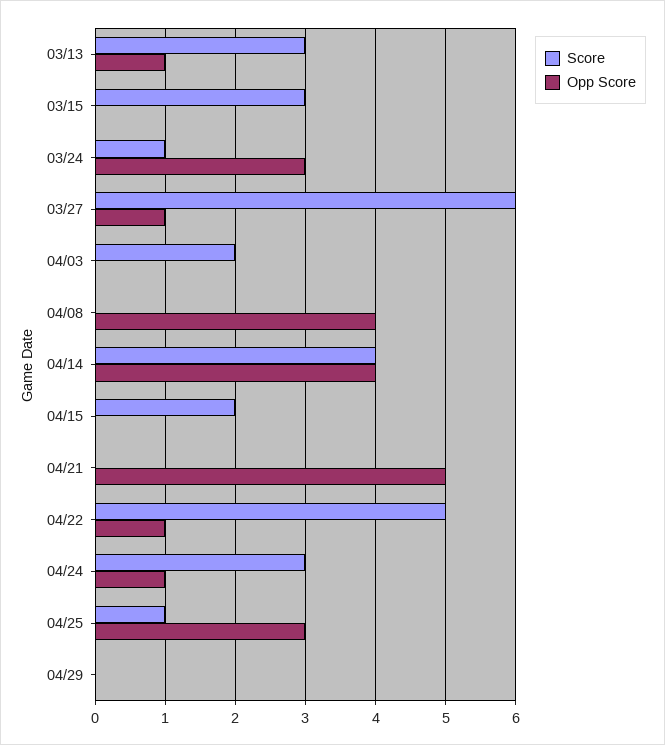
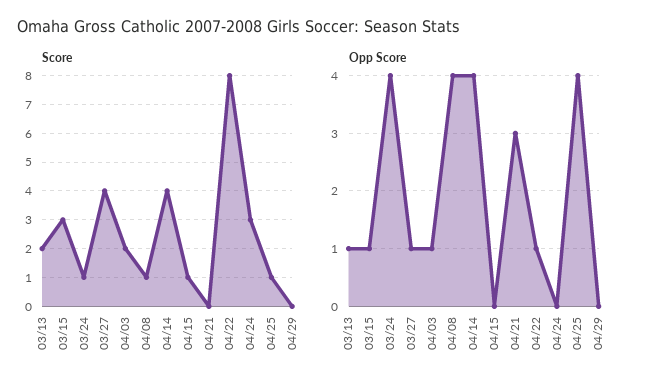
Score, 03/13: 3 -> 2
Opp Score, 03/15: 0 -> 1
Opp Score, 03/24: 3 -> 4
Score, 03/27: 6 -> 4
Opp Score, 04/03: 0 -> 1
Score, 04/08: 0 -> 1
Score, 04/15: 2 -> 1
Opp Score, 04/21: 5 -> 3
Score, 04/22: 5 -> 8
Opp Score, 04/24: 1 -> 0
Opp Score, 04/25: 3 -> 4

